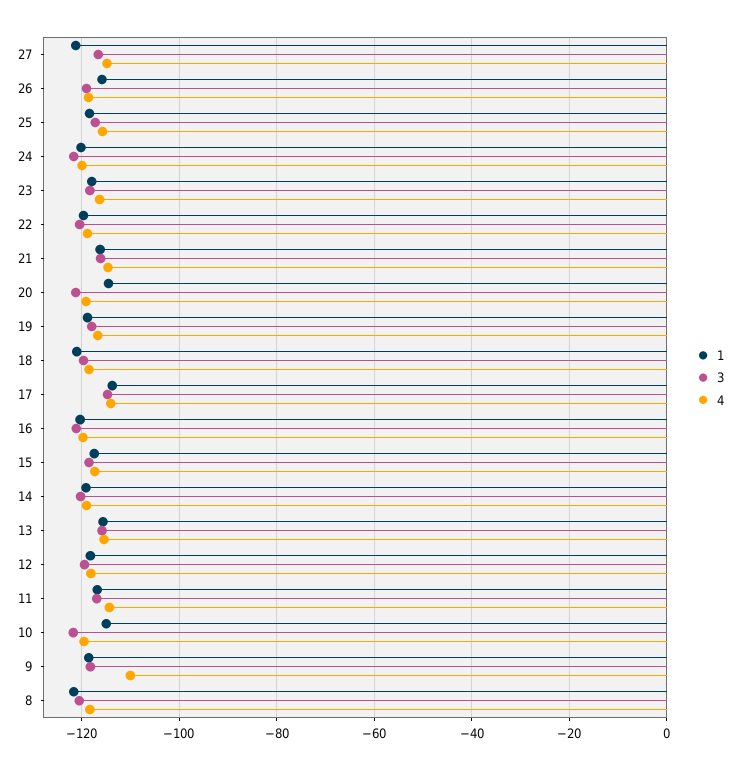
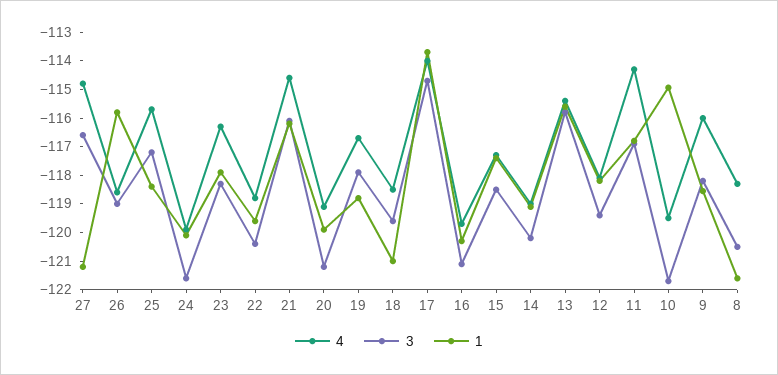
1, 20: -114 -> -120
4, 9: -110 -> -116

